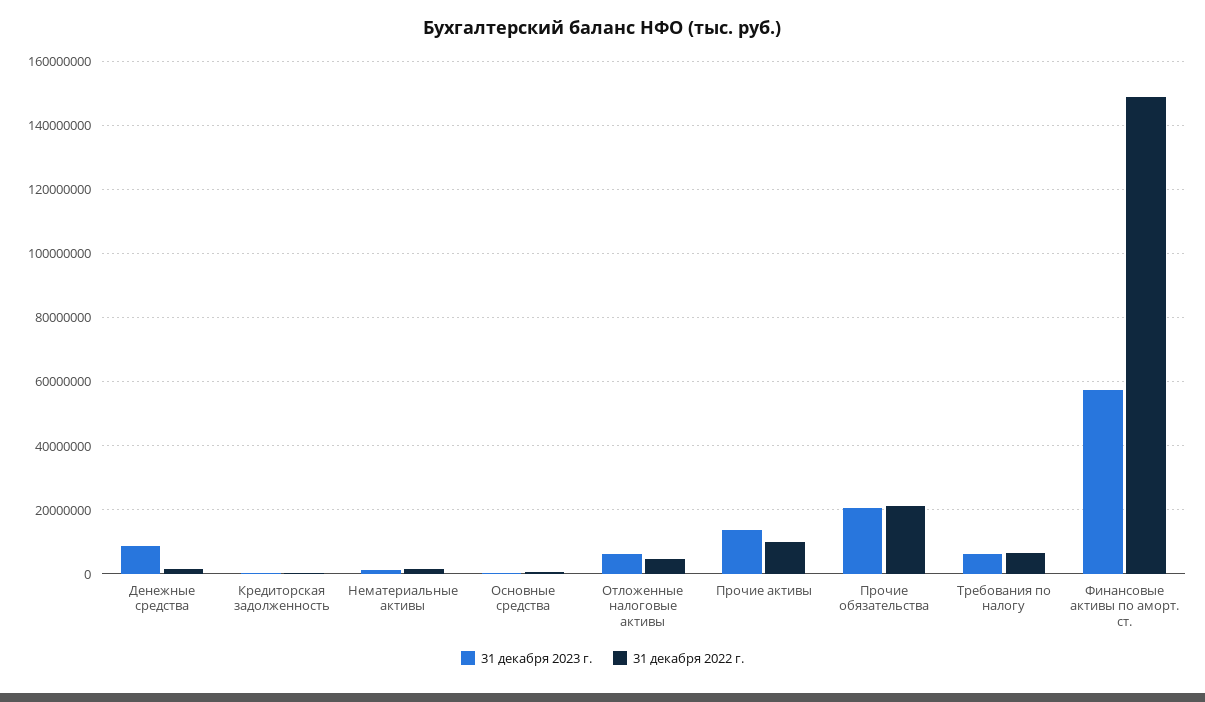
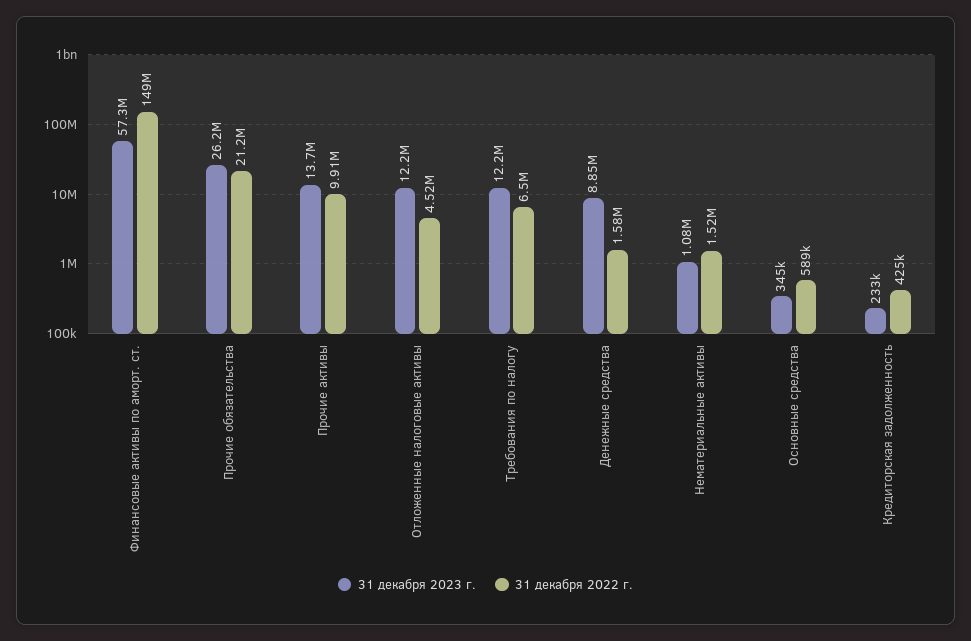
31 декабря 2023 г., Отложенные налоговые активы: 6000000 -> 12200000
31 декабря 2023 г., Прочие обязательства: 20000000 -> 26200000
31 декабря 2023 г., Требования по налогу: 6000000 -> 12200000

